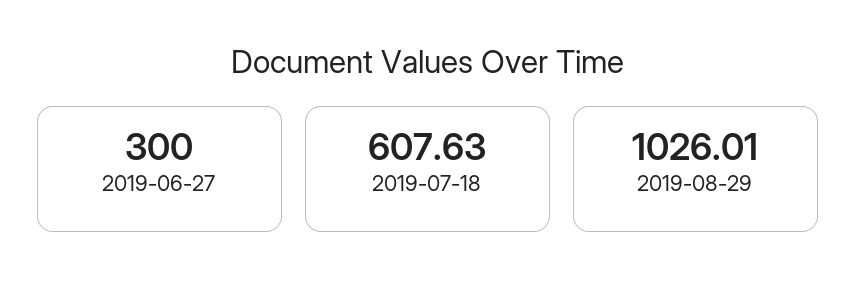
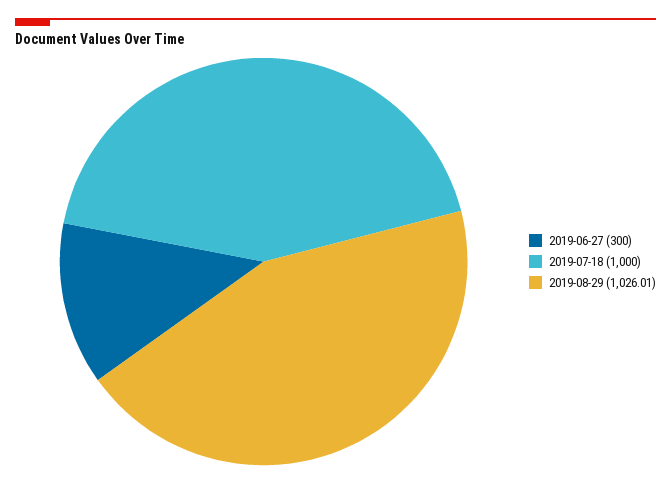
2019-07-18: 607.63 -> 1000

